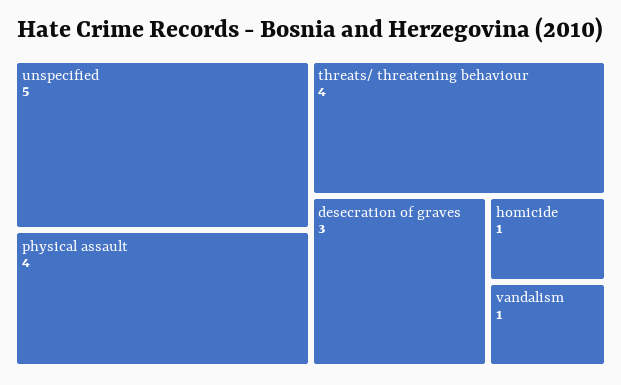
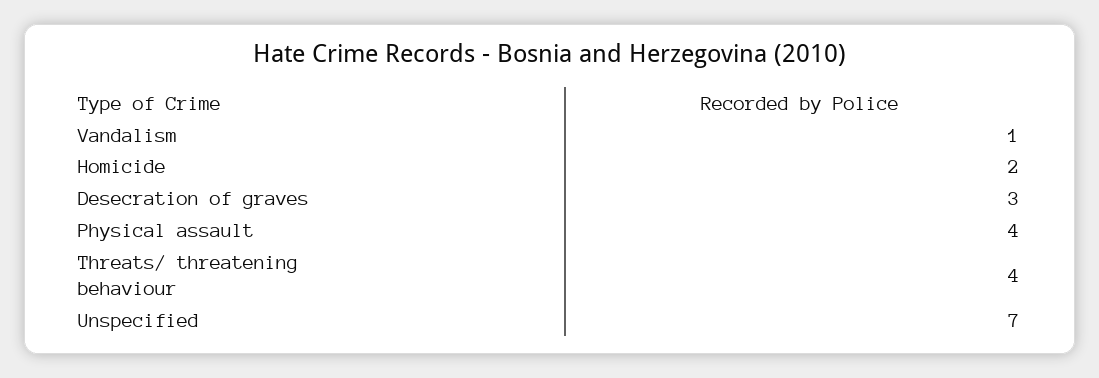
unspecified: 5 -> 7
homicide: 1 -> 2

